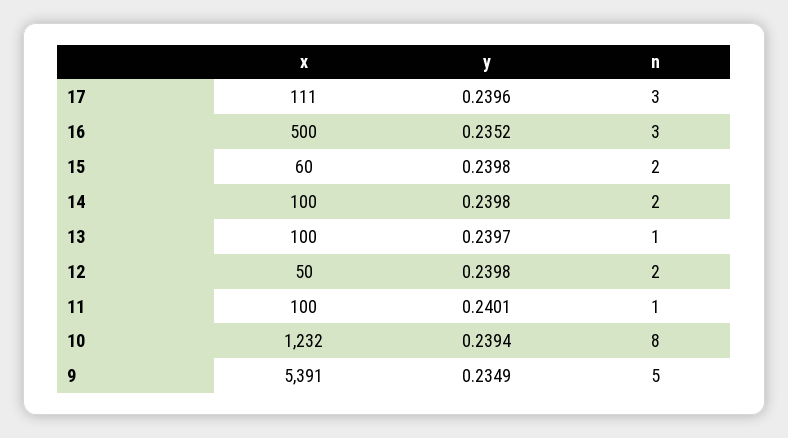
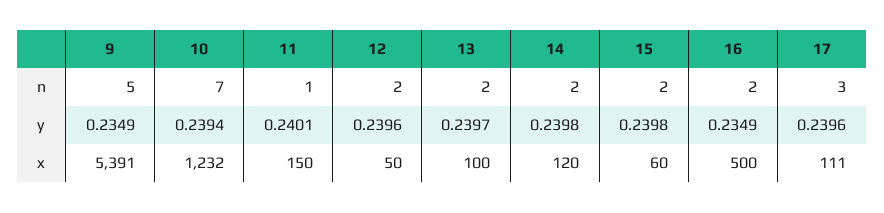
y, 16: 0.2352 -> 0.2349
n, 16: 3 -> 2
x, 14: 100 -> 120
n, 13: 1 -> 2
y, 12: 0.2398 -> 0.2396
x, 11: 100 -> 150
n, 10: 8 -> 7

